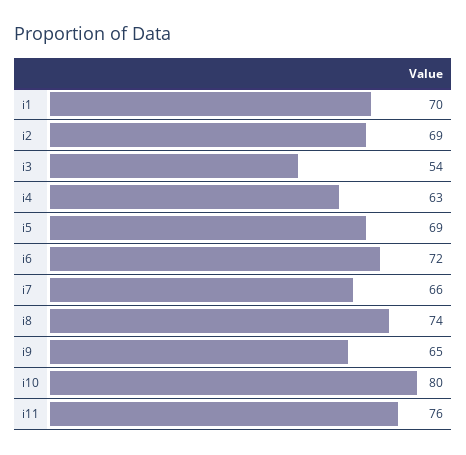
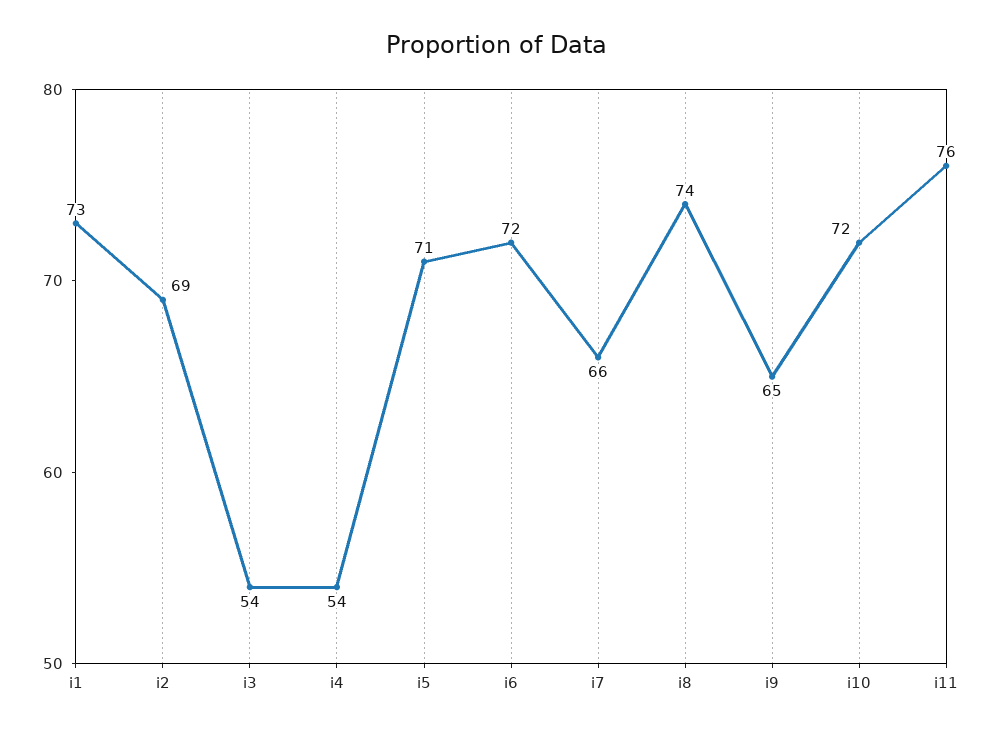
i1: 70 -> 73
i4: 63 -> 54
i5: 69 -> 71
i10: 80 -> 72

